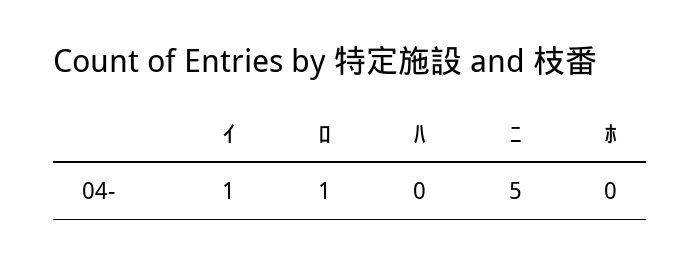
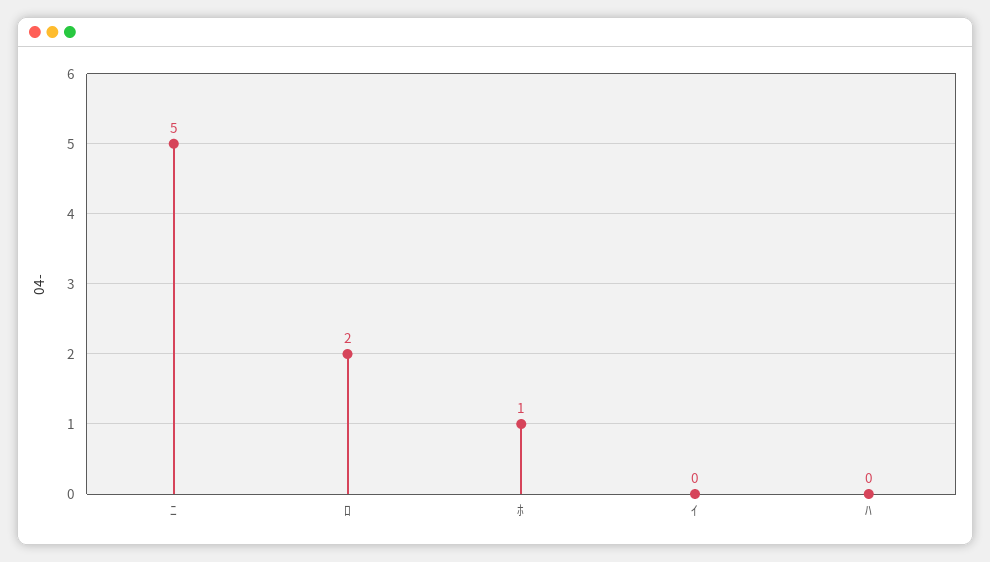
ｲ: 1 -> 0
ﾛ: 1 -> 2
ﾎ: 0 -> 1

